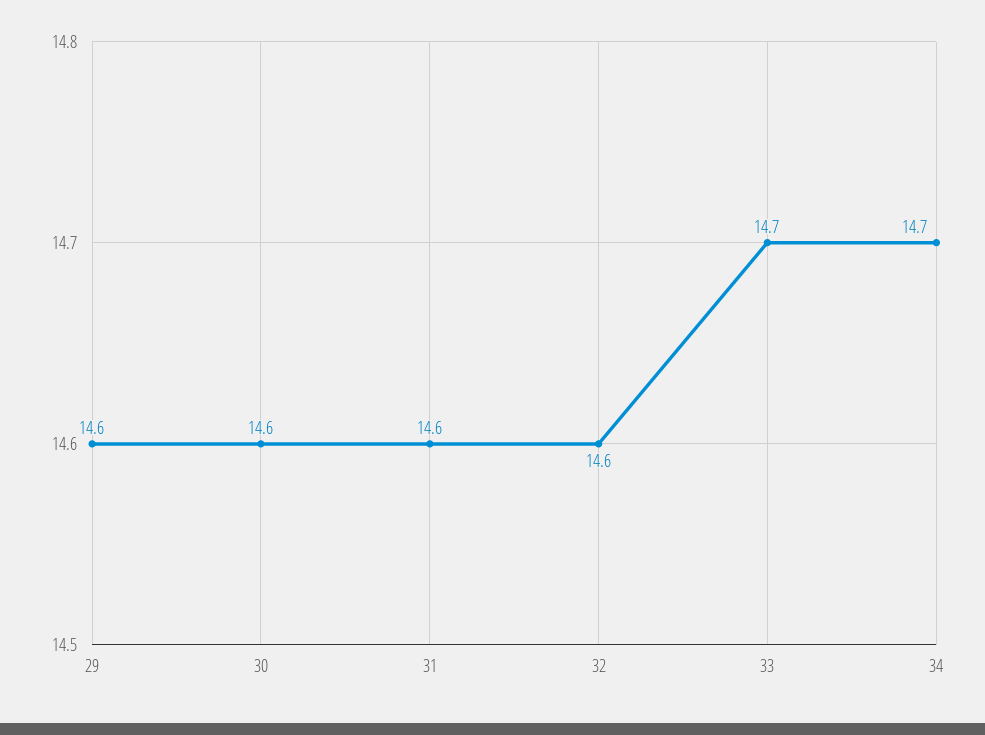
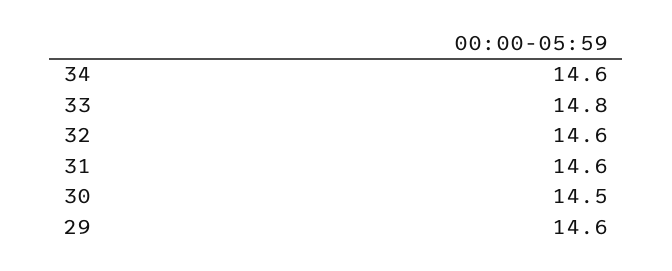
30: 14.6 -> 14.5
33: 14.7 -> 14.8
34: 14.7 -> 14.6

